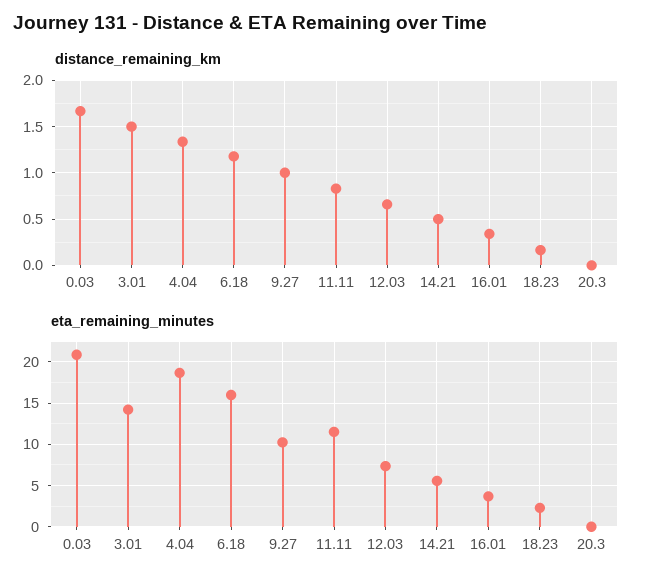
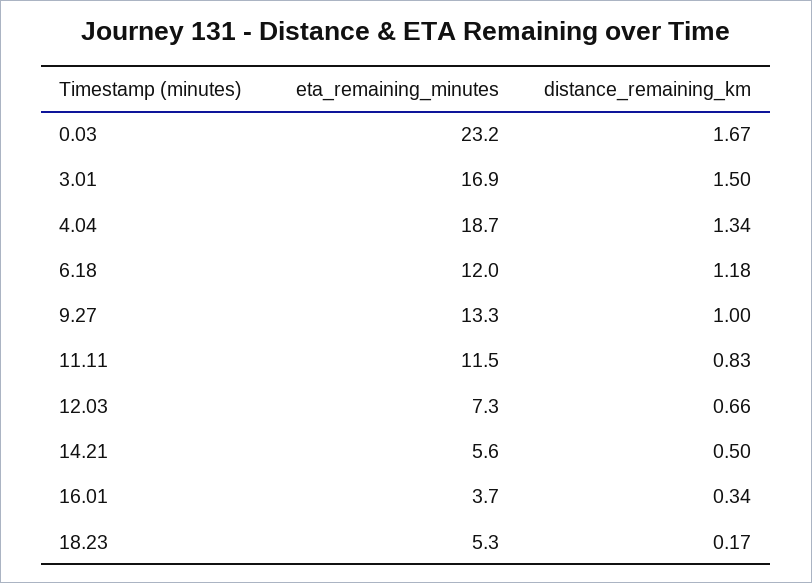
distance_remaining_km, 20.3: 0 -> none
eta_remaining_minutes, 0.03: 21 -> 23.2
eta_remaining_minutes, 3.01: 14 -> 16.9
eta_remaining_minutes, 6.18: 16 -> 12
eta_remaining_minutes, 9.27: 10 -> 13.3
eta_remaining_minutes, 18.23: 2 -> 5.3
eta_remaining_minutes, 20.3: 0 -> none

